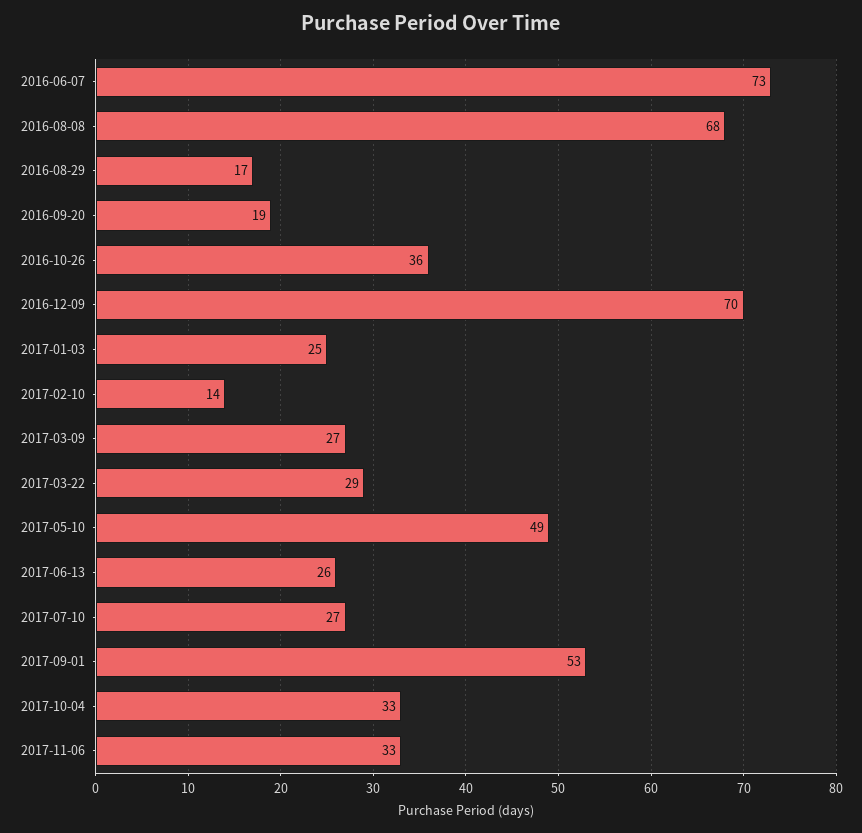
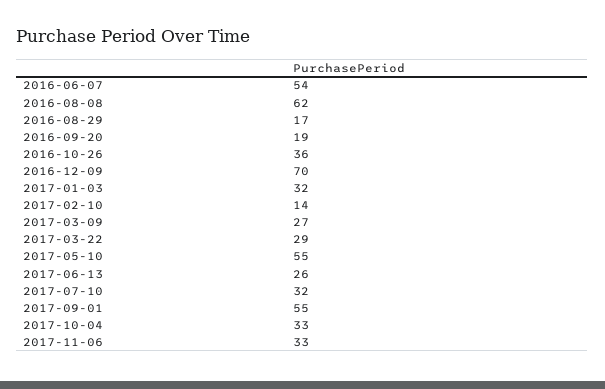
2016-06-07: 73 -> 54
2016-08-08: 68 -> 62
2017-01-03: 25 -> 32
2017-05-10: 49 -> 55
2017-07-10: 27 -> 32
2017-09-01: 53 -> 55

